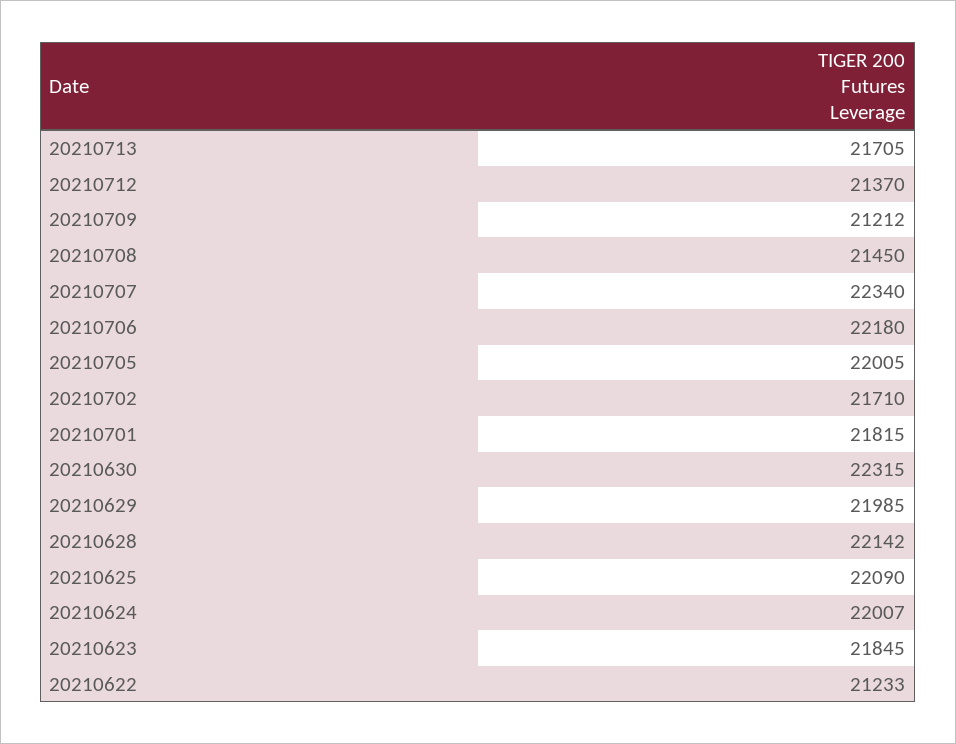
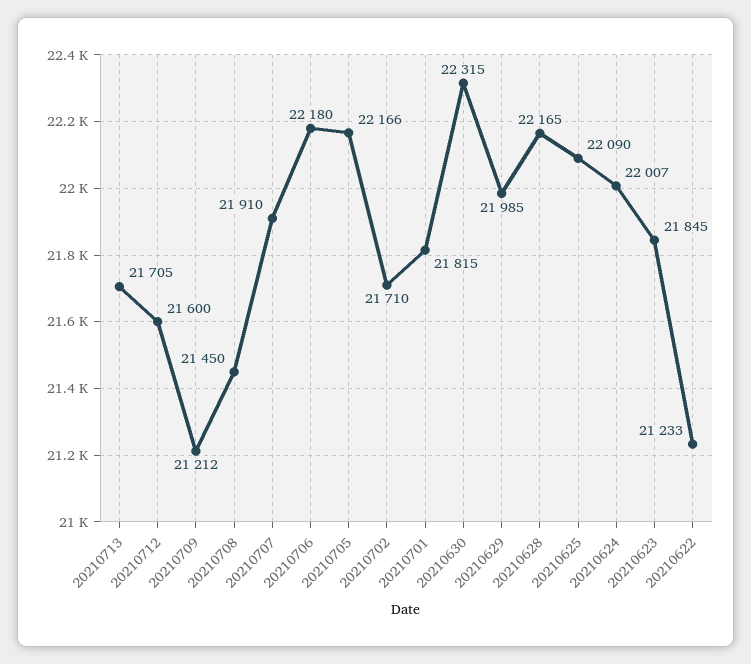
20210712: 21370 -> 21600
20210707: 22340 -> 21910
20210705: 22005 -> 22166
20210628: 22142 -> 22165

